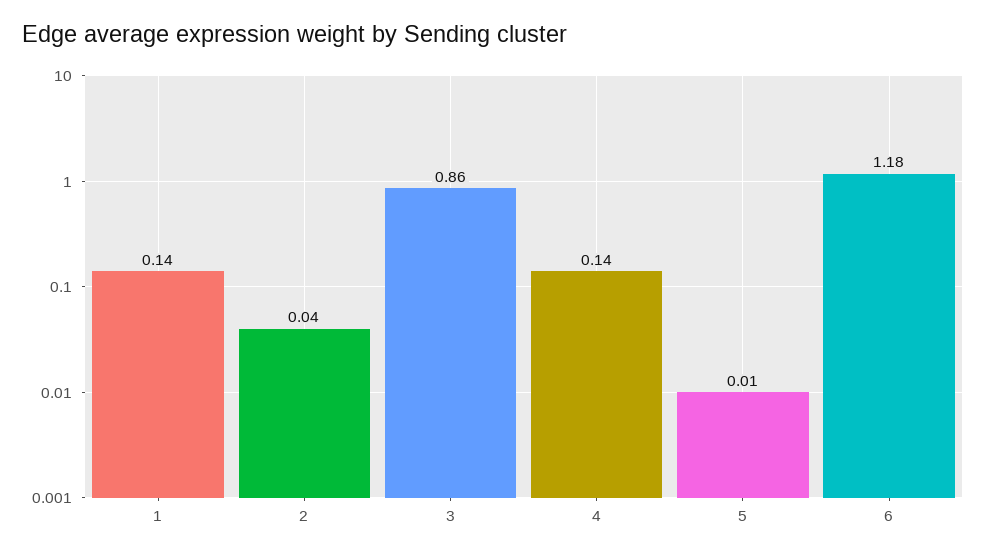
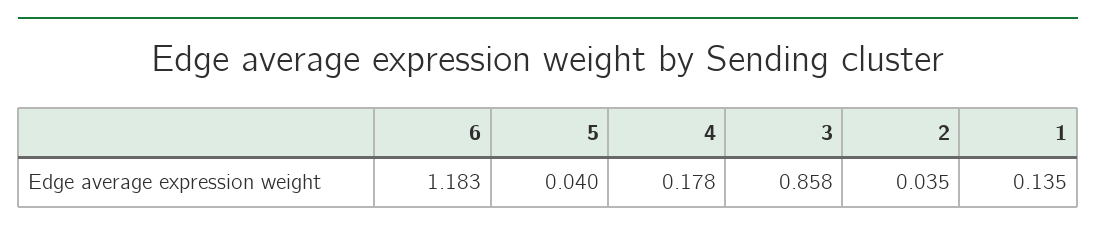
4: 0.14 -> 0.178
5: 0.01 -> 0.04

